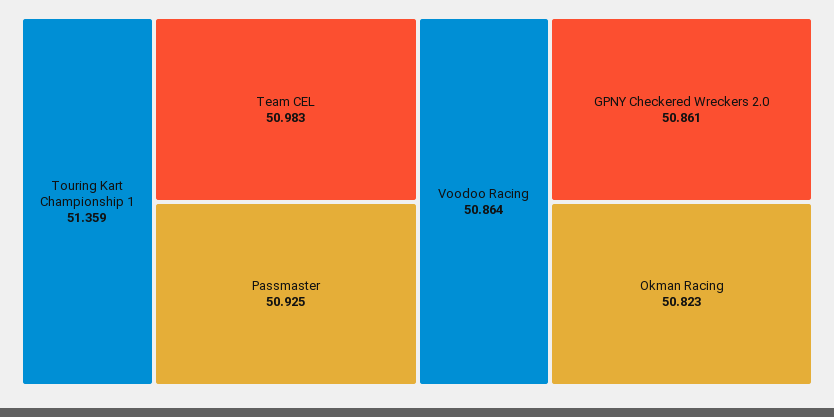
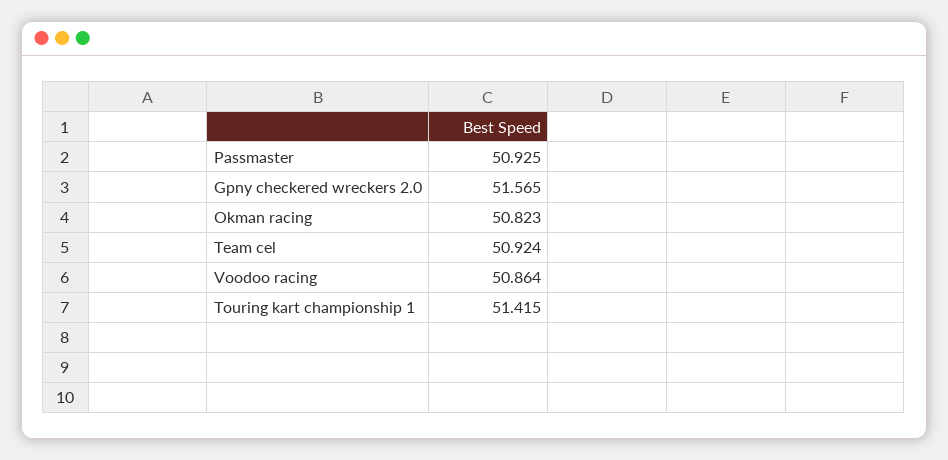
Touring Kart Championship 1: 51.359 -> 51.415
Team CEL: 50.983 -> 50.924
GPNY Checkered Wreckers 2.0: 50.861 -> 51.565

